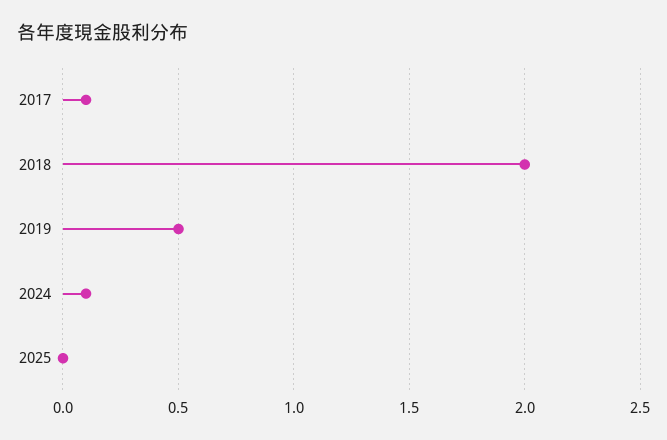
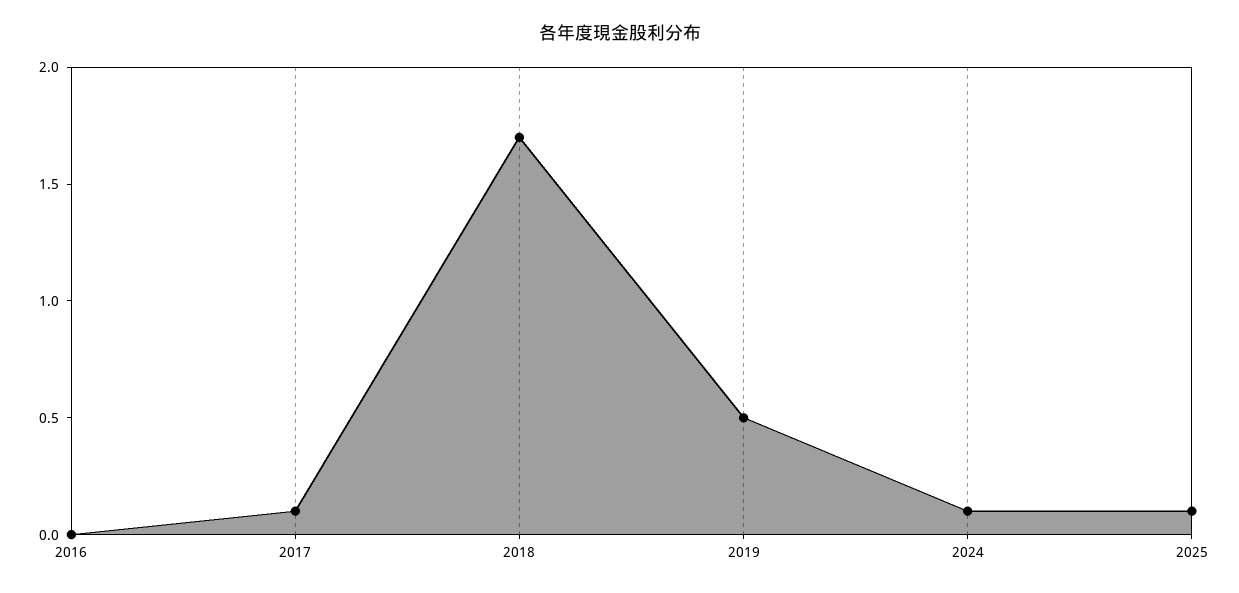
2018: 2 -> 1.7
2025: 0 -> 0.1
2016: none -> 0

